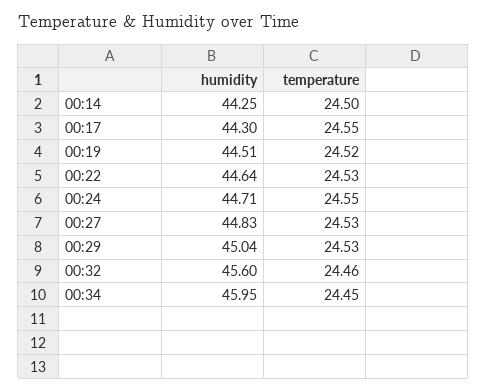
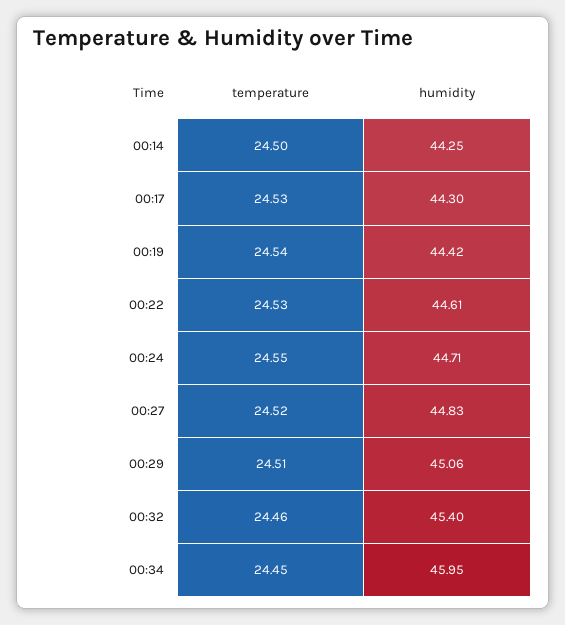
temperature, 00:17: 24.55 -> 24.53
humidity, 00:19: 44.51 -> 44.42
temperature, 00:19: 24.52 -> 24.54
humidity, 00:22: 44.64 -> 44.61
temperature, 00:27: 24.53 -> 24.52
humidity, 00:29: 45.04 -> 45.06
temperature, 00:29: 24.53 -> 24.51
humidity, 00:32: 45.6 -> 45.4

